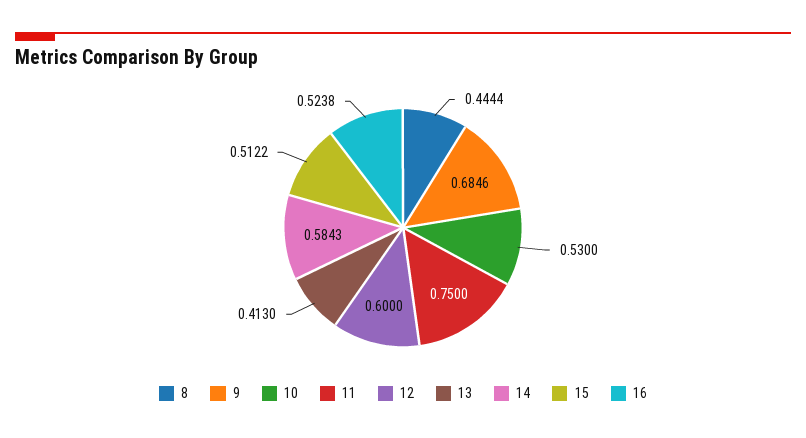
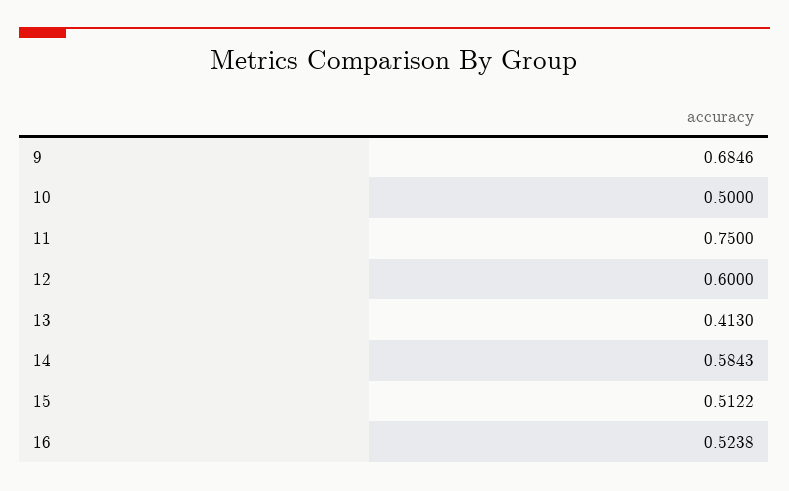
8: 0.4444 -> none
10: 0.53 -> 0.5

